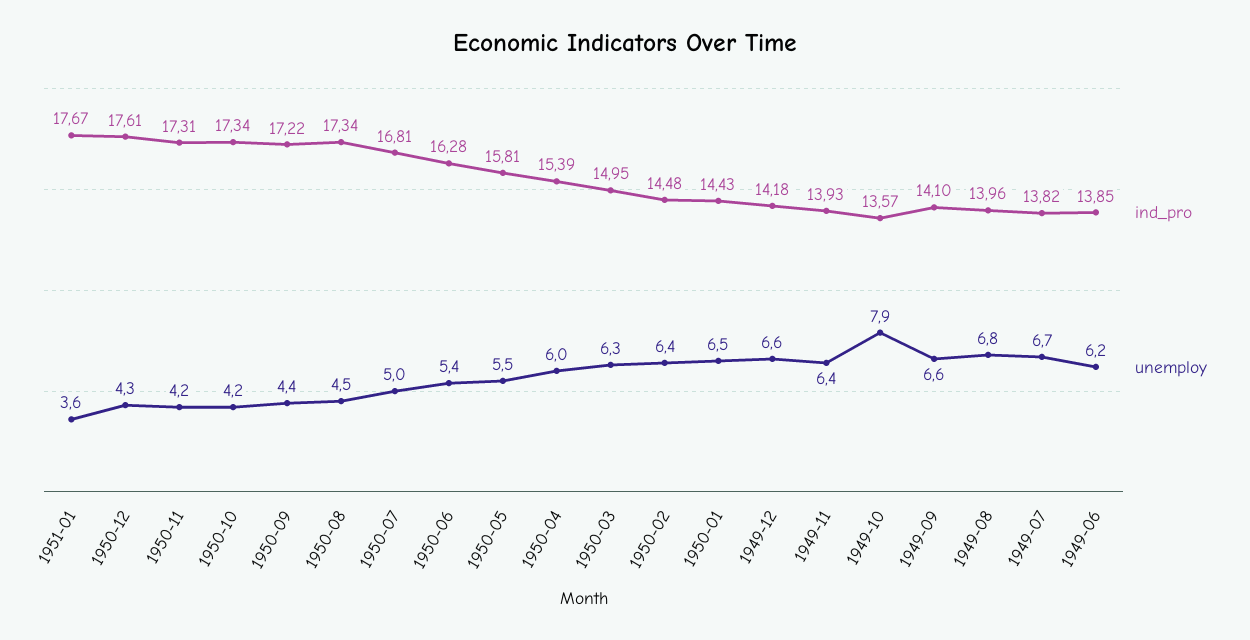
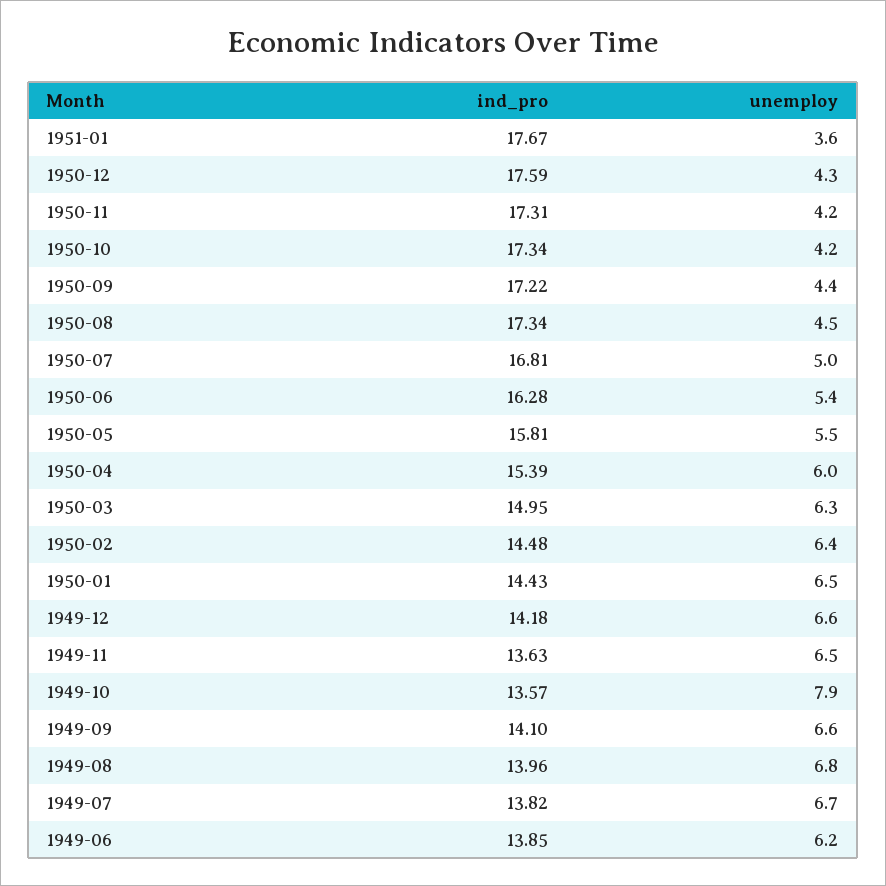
ind_pro, 1950-12: 17.61 -> 17.59
ind_pro, 1949-11: 13.93 -> 13.63
unemploy, 1949-11: 6.4 -> 6.5

